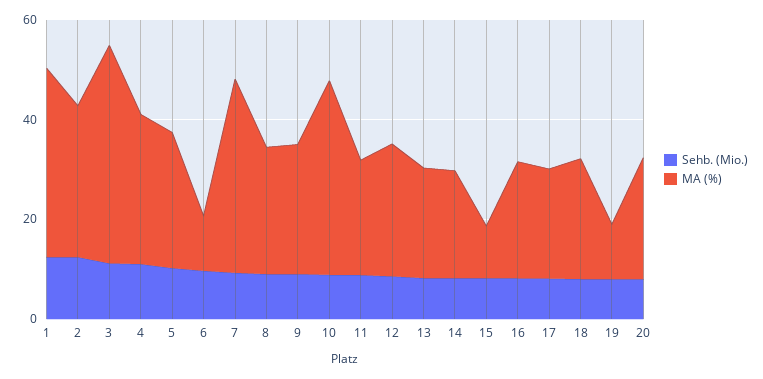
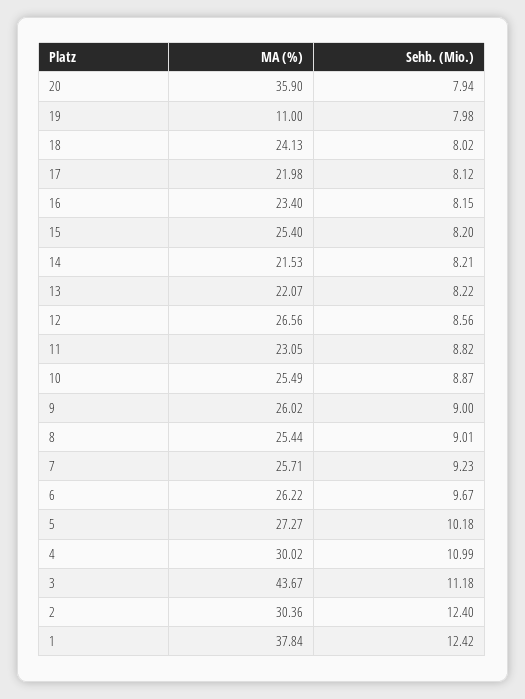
MA (%), 6: 10 -> 26.22
MA (%), 7: 40 -> 25.71
MA (%), 10: 40 -> 25.49
MA (%), 15: 10 -> 25.4
MA (%), 20: 25 -> 35.9

